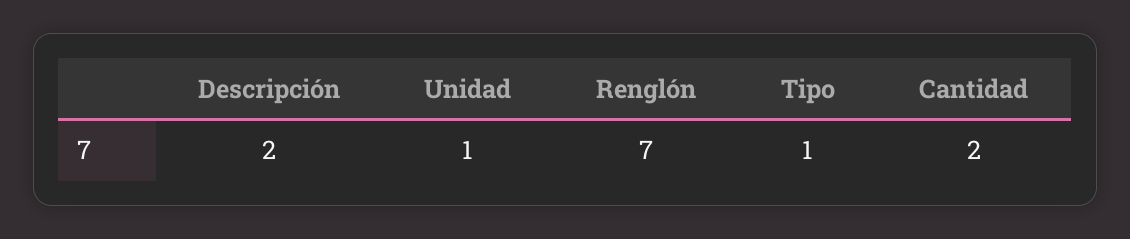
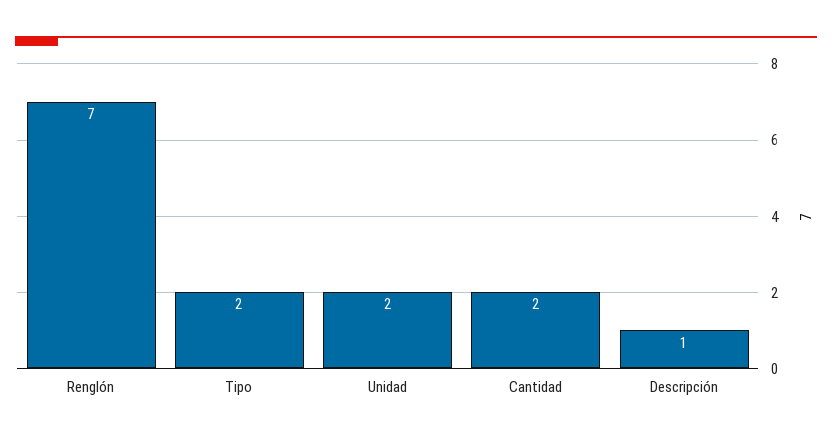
Descripción: 2 -> 1
Unidad: 1 -> 2
Tipo: 1 -> 2

